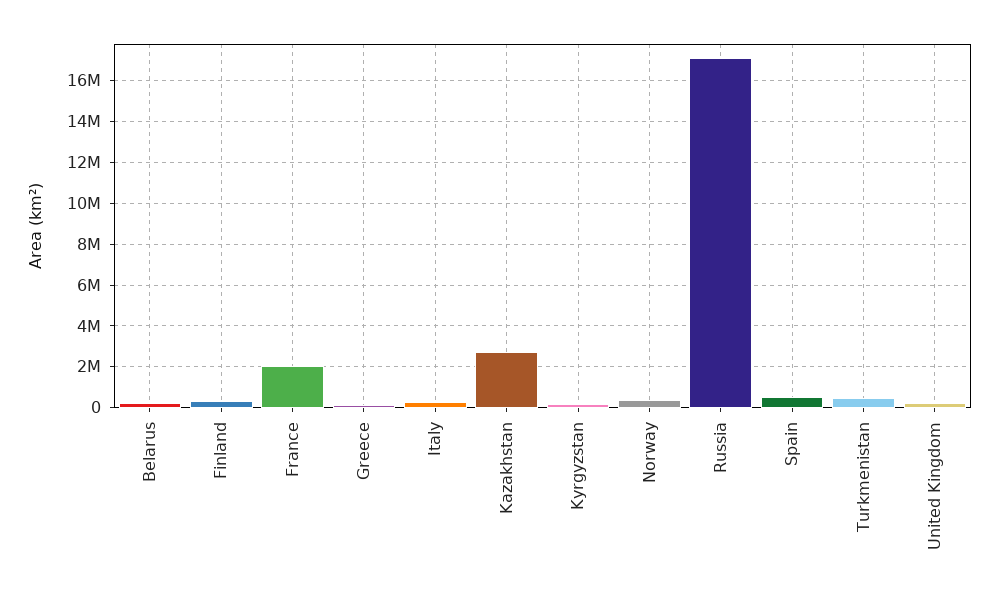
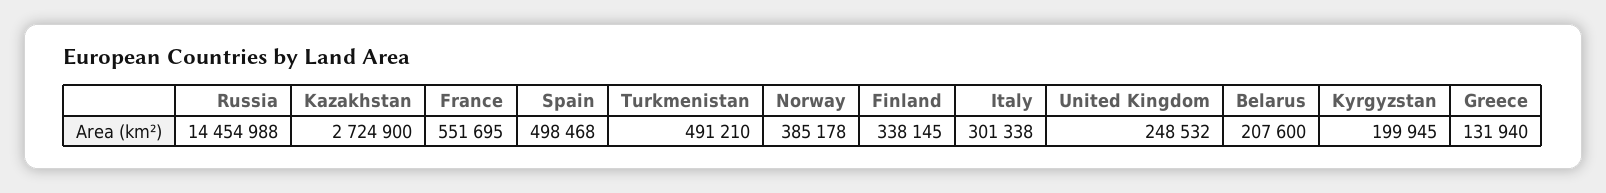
France: 2000000 -> 551695
Russia: 17000000 -> 14454988

